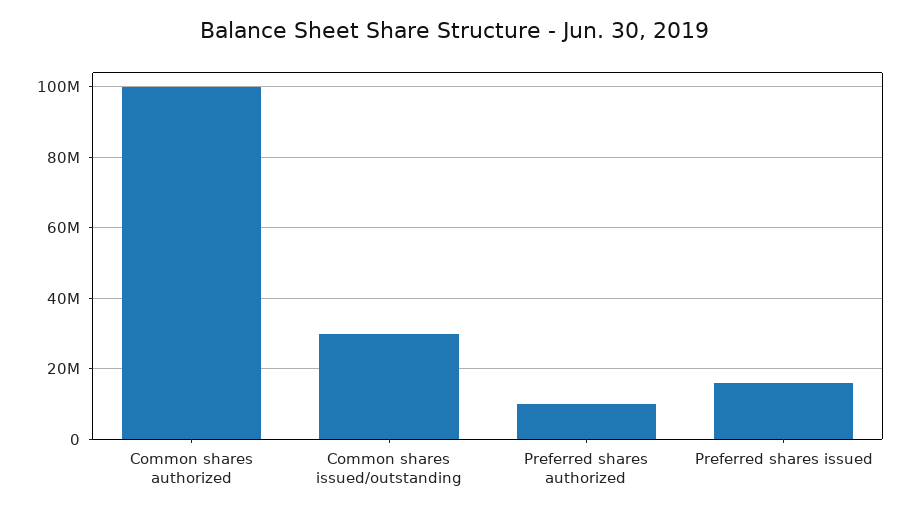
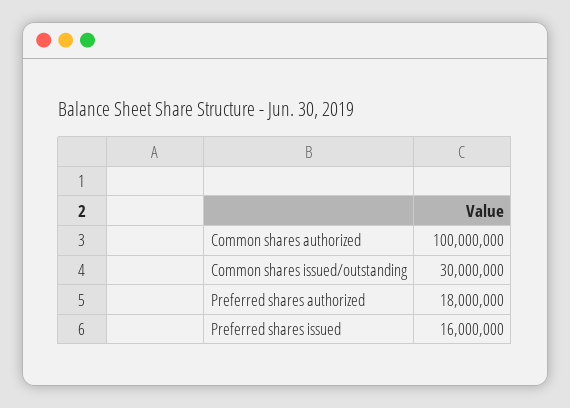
Preferred shares authorized: 10000000 -> 18000000

